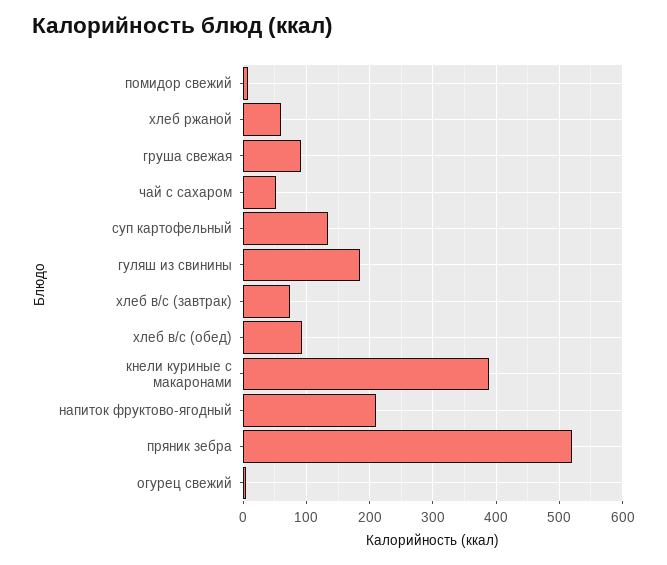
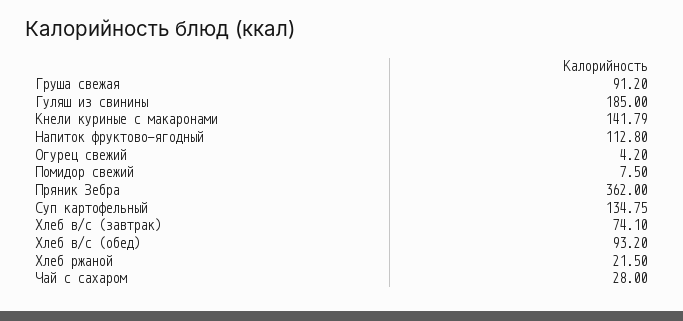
хлеб ржаной: 60 -> 21.5
чай с сахаром: 50 -> 28
кнели куриные с макаронами: 390 -> 141.79
напиток фруктово-ягодный: 210 -> 112.8
пряник зебра: 520 -> 362

